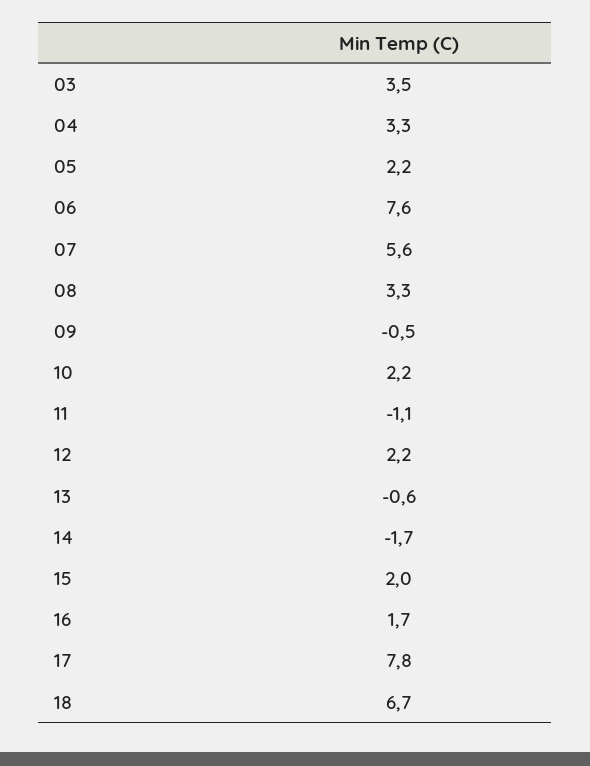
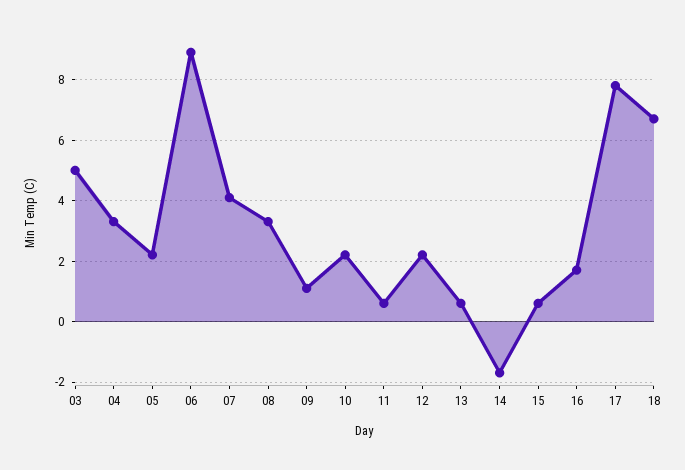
03: 3.5 -> 5
06: 7.6 -> 9
07: 5.6 -> 4
09: -0.5 -> 1
11: -1.1 -> 0.5
13: -0.6 -> 0.5
15: 2 -> 0.5

